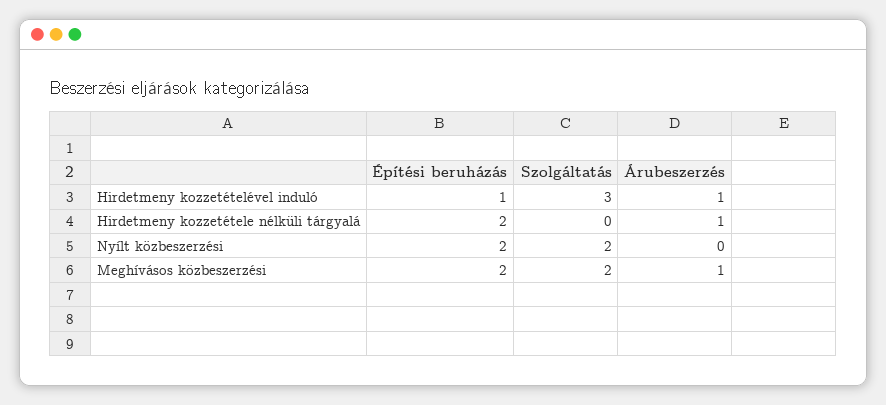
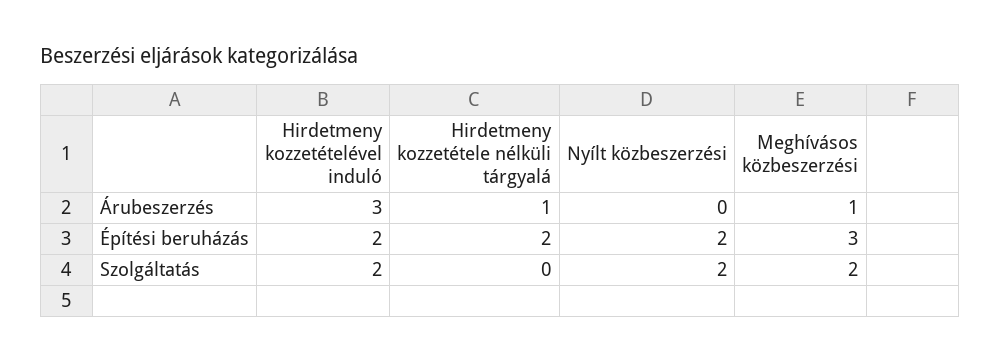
Építési beruházás, Hirdetmeny kozzetételével induló: 1 -> 2
Szolgáltatás, Hirdetmeny kozzetételével induló: 3 -> 2
Árubeszerzés, Hirdetmeny kozzetételével induló: 1 -> 3
Építési beruházás, Meghívásos közbeszerzési: 2 -> 3

